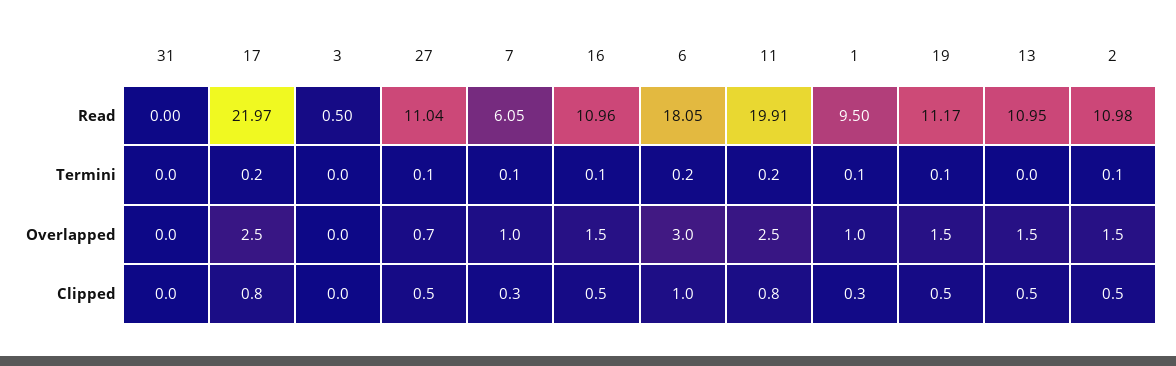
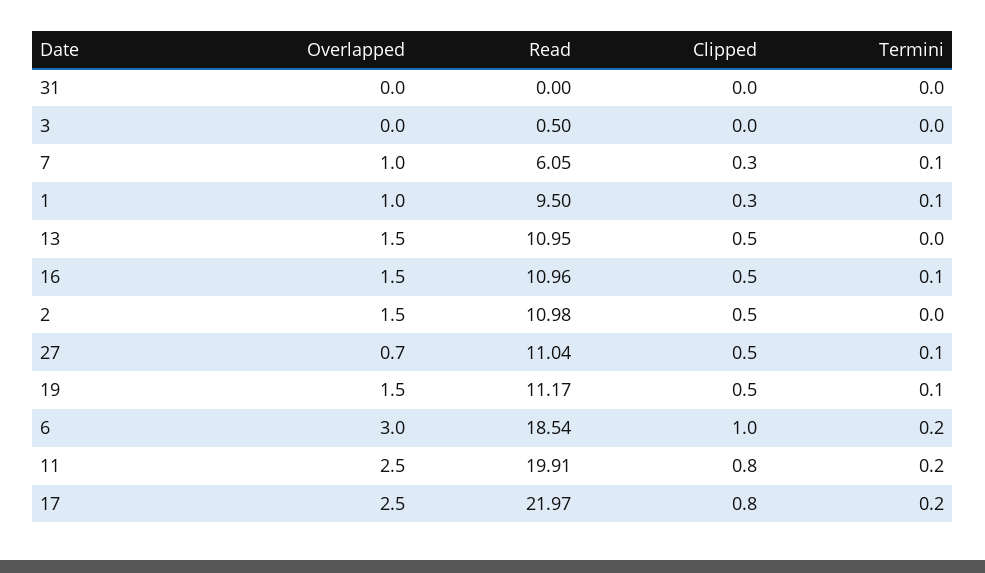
6, Read: 18.05 -> 18.54
2, Termini: 0.1 -> 0

